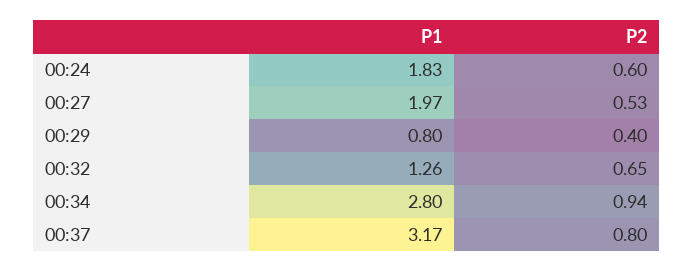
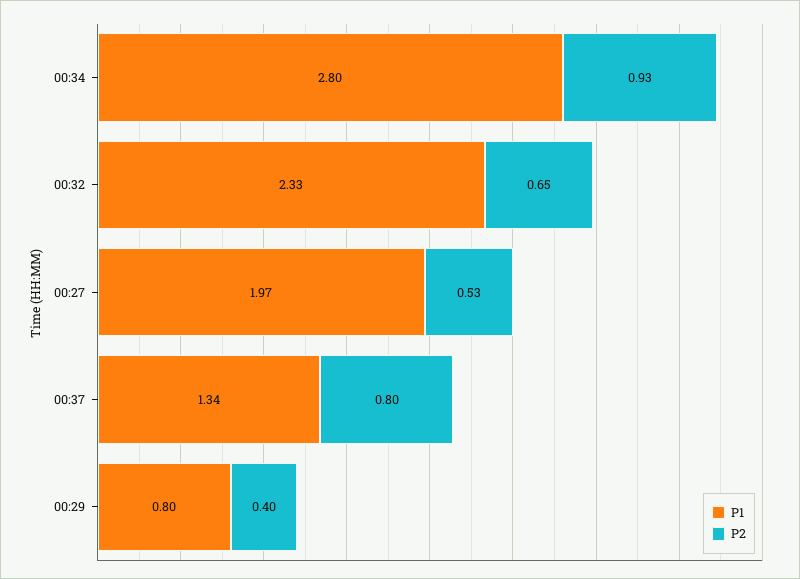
P1, 00:24: 1.83 -> none
P2, 00:24: 0.6 -> none
P1, 00:32: 1.26 -> 2.33
P2, 00:34: 0.94 -> 0.93
P1, 00:37: 3.17 -> 1.34

